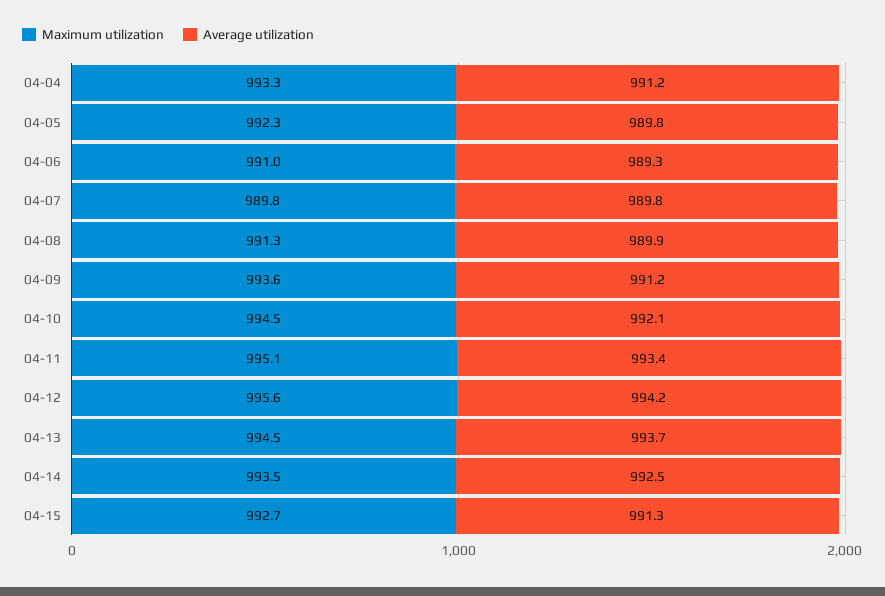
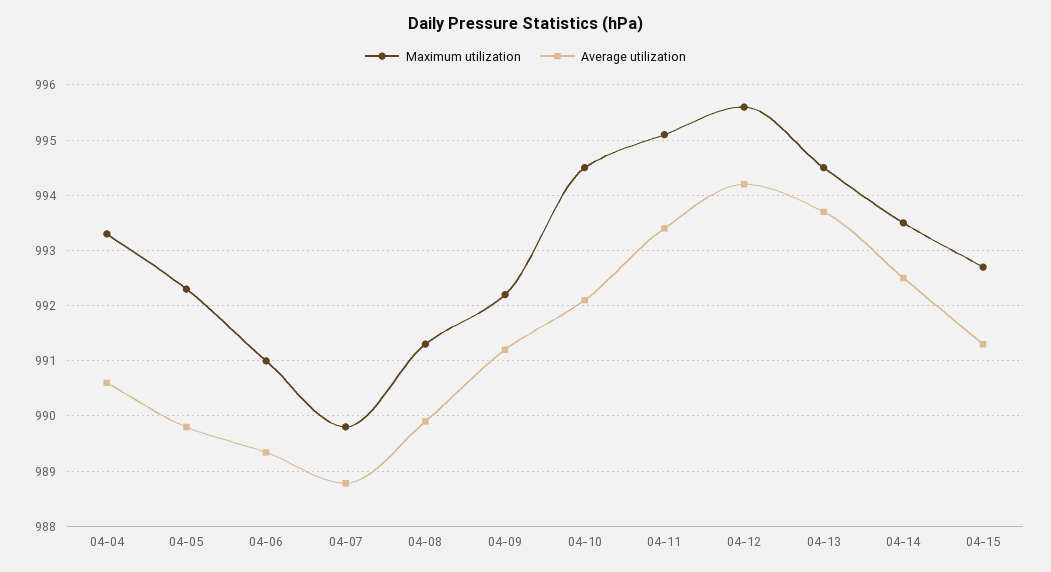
Average utilization, 04-04: 991.2 -> 990.6
Average utilization, 04-07: 989.8 -> 988.8
Maximum utilization, 04-09: 993.6 -> 992.2

